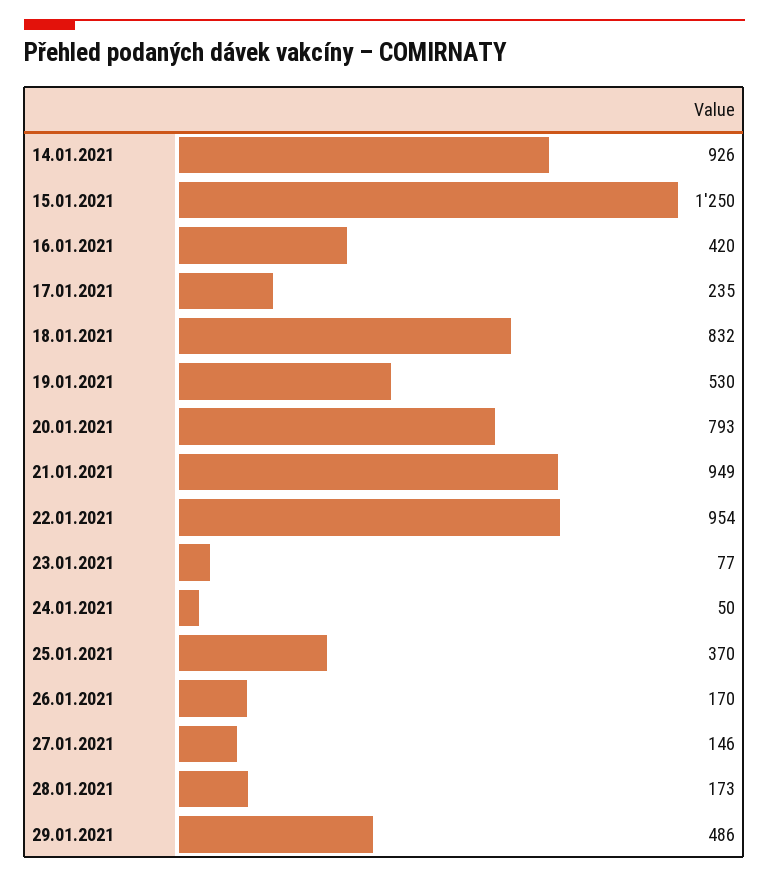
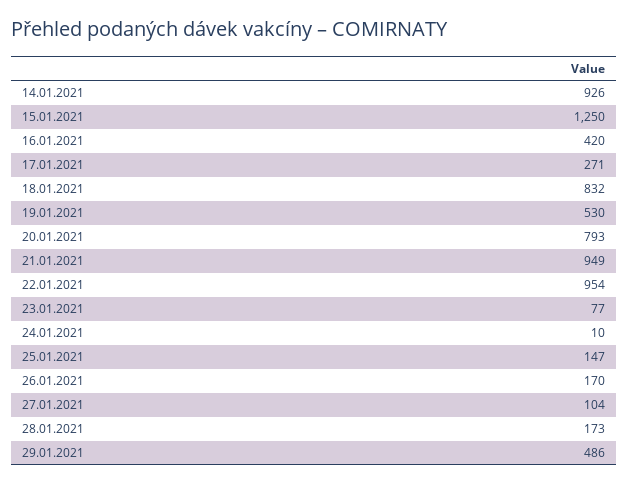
17.01.2021: 235 -> 271
24.01.2021: 50 -> 10
25.01.2021: 370 -> 147
27.01.2021: 146 -> 104

